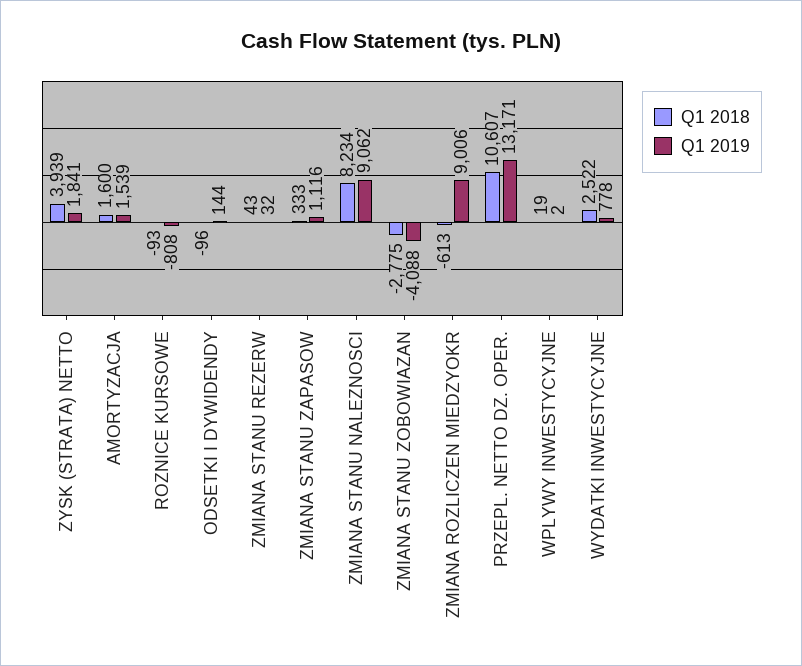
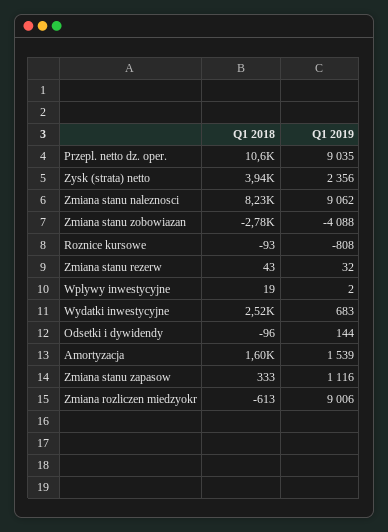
Q1 2019, ZYSK (STRATA) NETTO: 1841 -> 2356
Q1 2019, PRZEPL. NETTO DZ. OPER.: 13171 -> 9035
Q1 2019, WYDATKI INWESTYCYJNE: 778 -> 683

